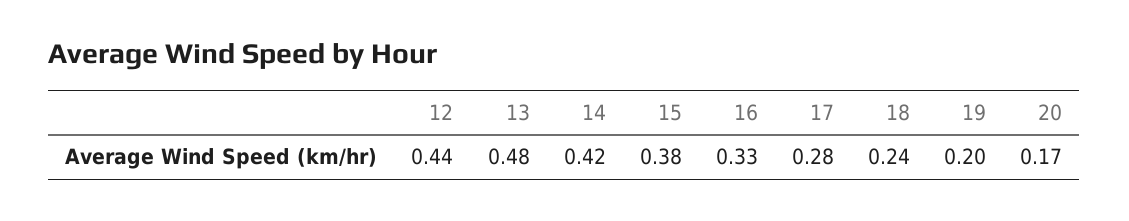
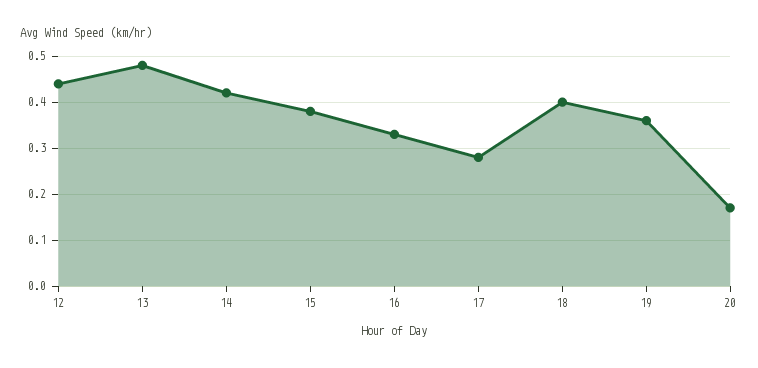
18: 0.24 -> 0.4
19: 0.2 -> 0.35

